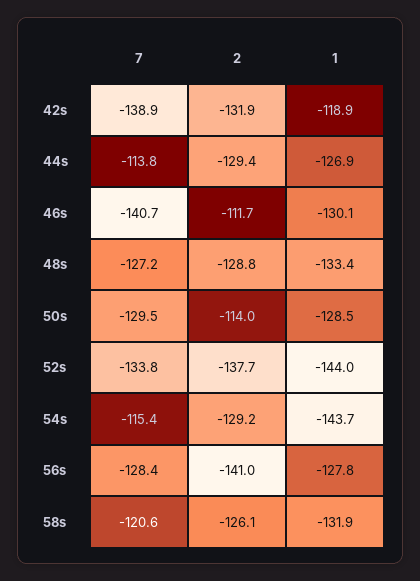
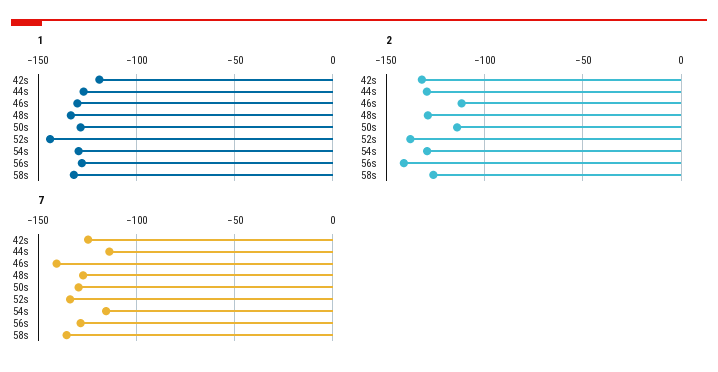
7, 42s: -138.9 -> -125
1, 54s: -143.7 -> -130
7, 58s: -120.6 -> -135

